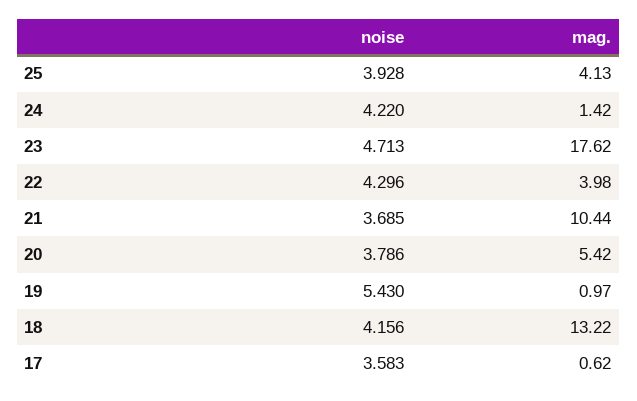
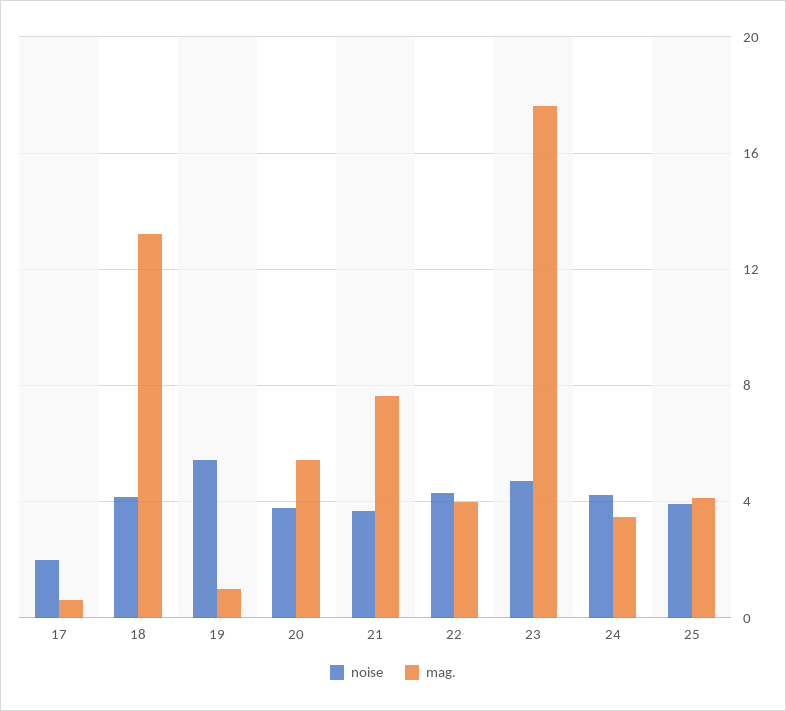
mag., 24: 1.42 -> 3.5
mag., 21: 10.44 -> 7.5
noise, 17: 3.583 -> 2

